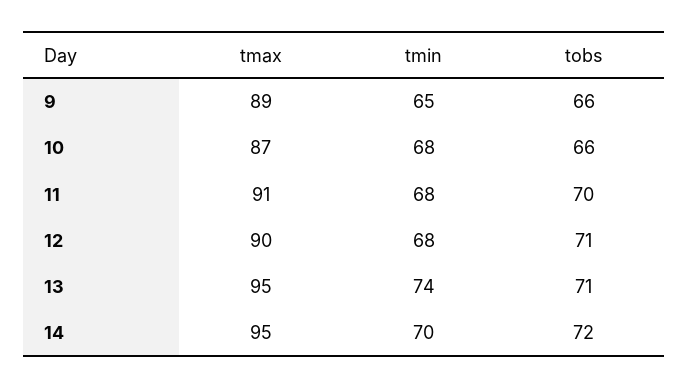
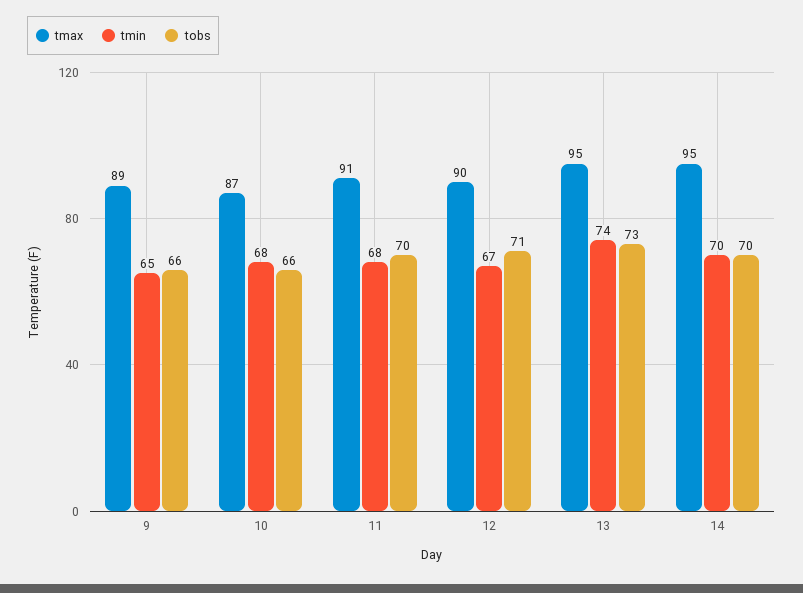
tmin, 12: 68 -> 67
tobs, 13: 71 -> 73
tobs, 14: 72 -> 70

